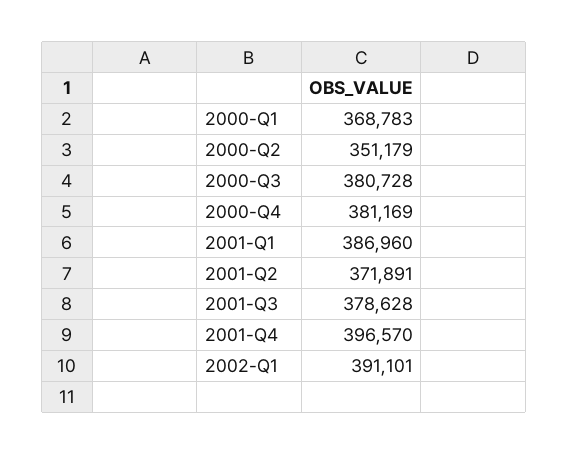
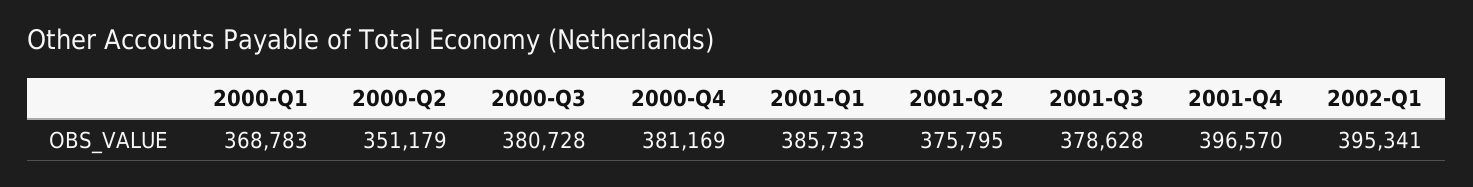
2001-Q1: 386960 -> 385733
2001-Q2: 371891 -> 375795
2002-Q1: 391101 -> 395341

